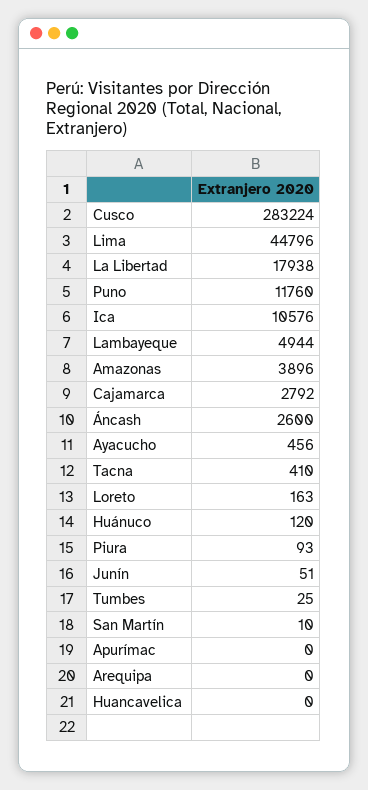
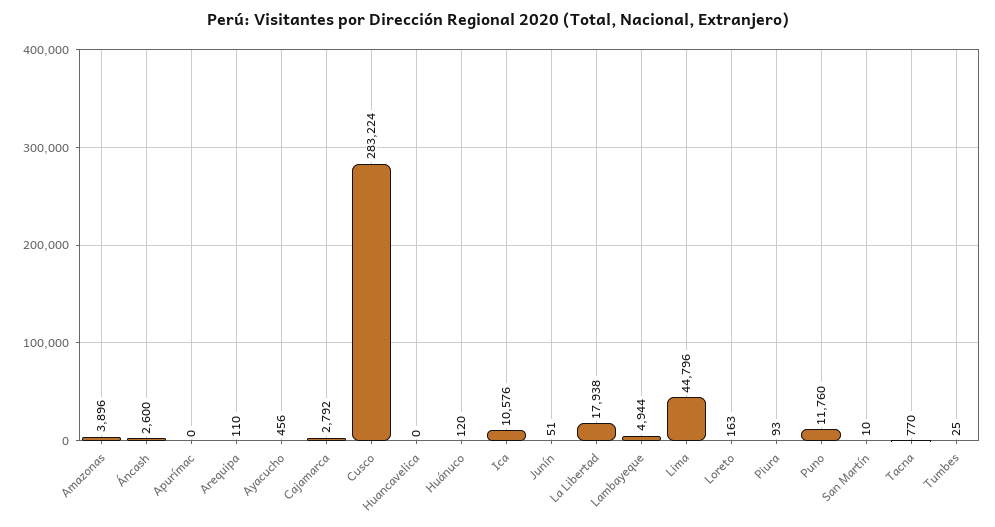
Tacna: 410 -> 770
Arequipa: 0 -> 110

